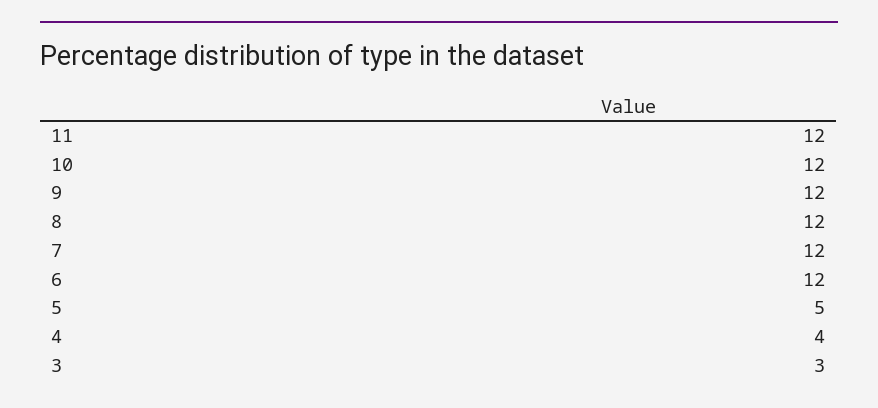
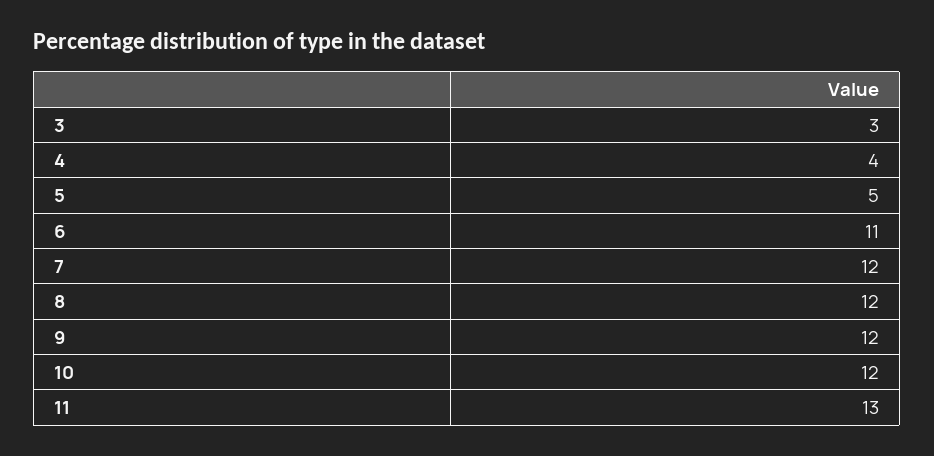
11: 12 -> 13
6: 12 -> 11

